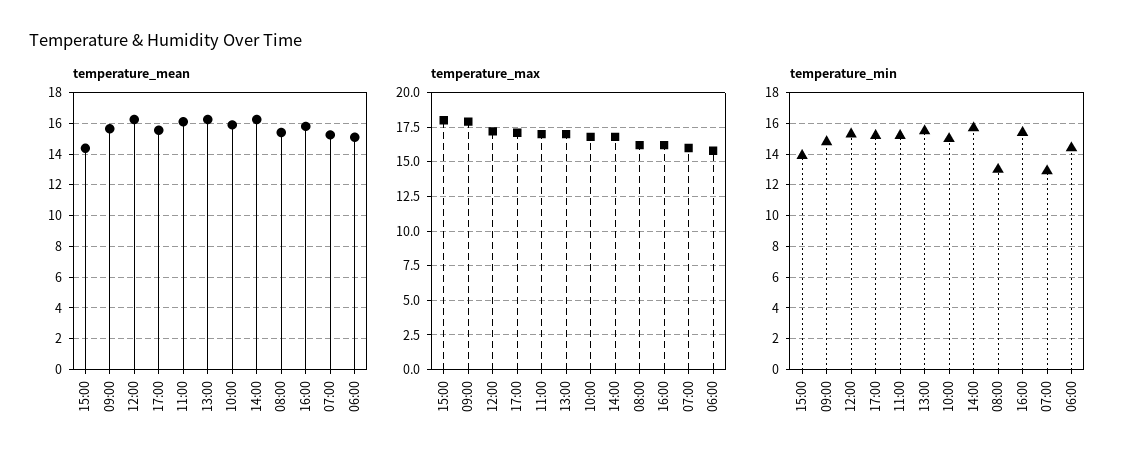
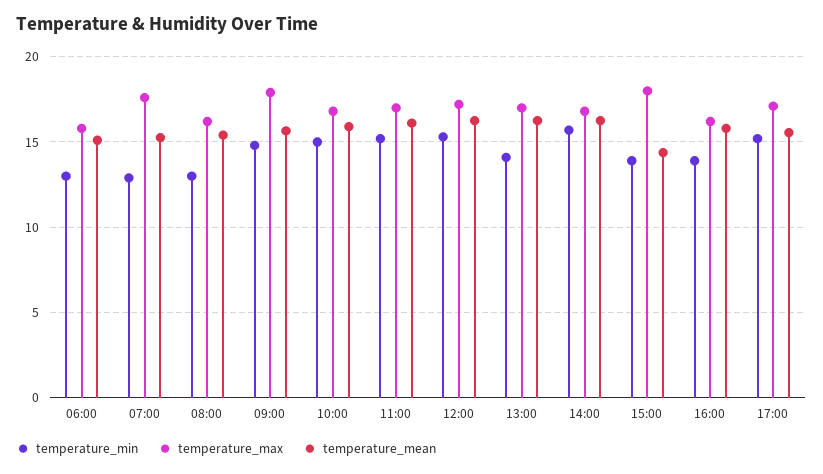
temperature_max, 07:00: 16 -> 17.5
temperature_min, 13:00: 15.5 -> 14
temperature_min, 16:00: 15.5 -> 14
temperature_min, 06:00: 14.5 -> 13

